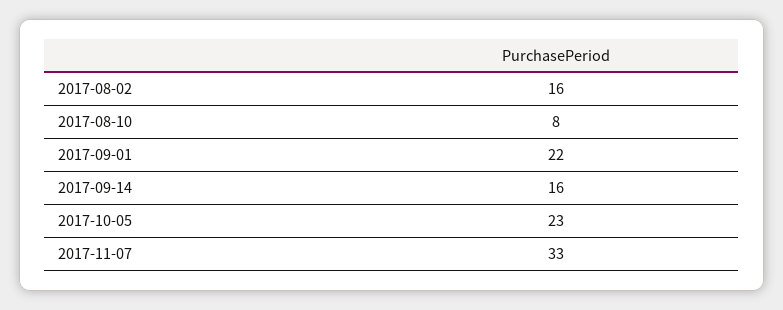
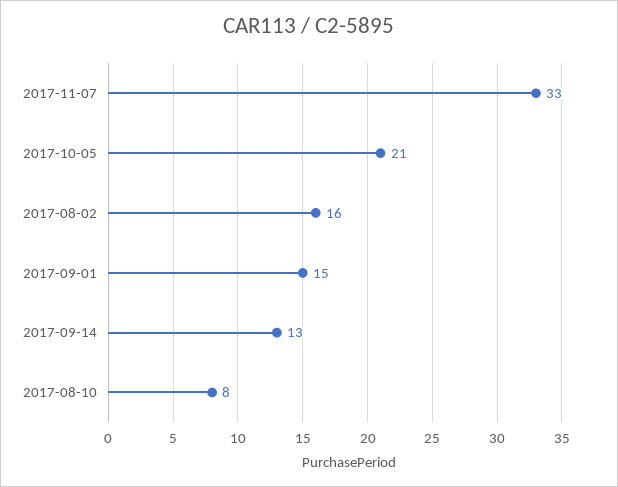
2017-09-01: 22 -> 15
2017-09-14: 16 -> 13
2017-10-05: 23 -> 21

